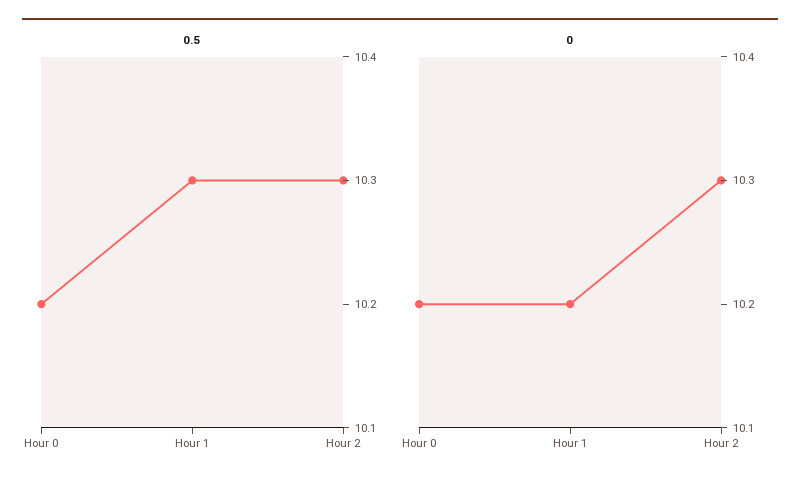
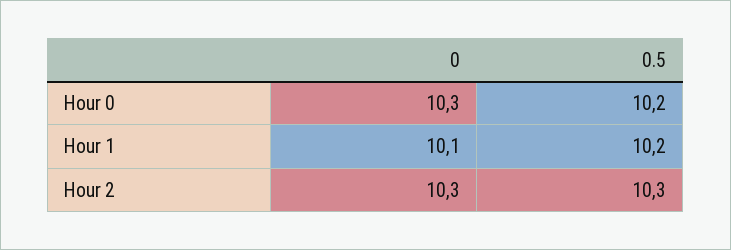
0.5, Hour 1: 10.3 -> 10.2
0, Hour 0: 10.2 -> 10.3
0, Hour 1: 10.2 -> 10.1

